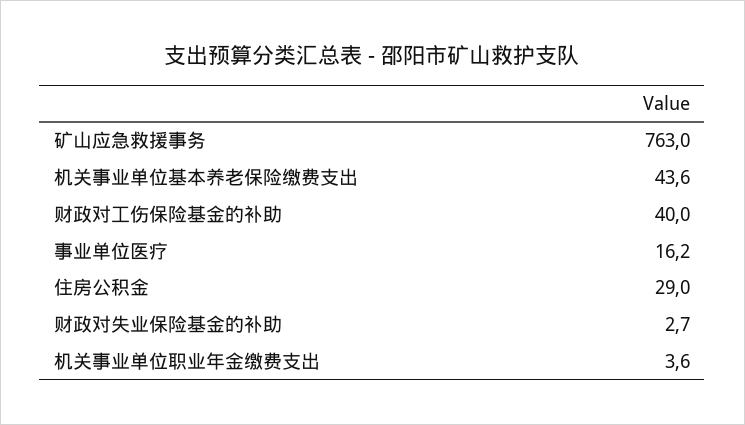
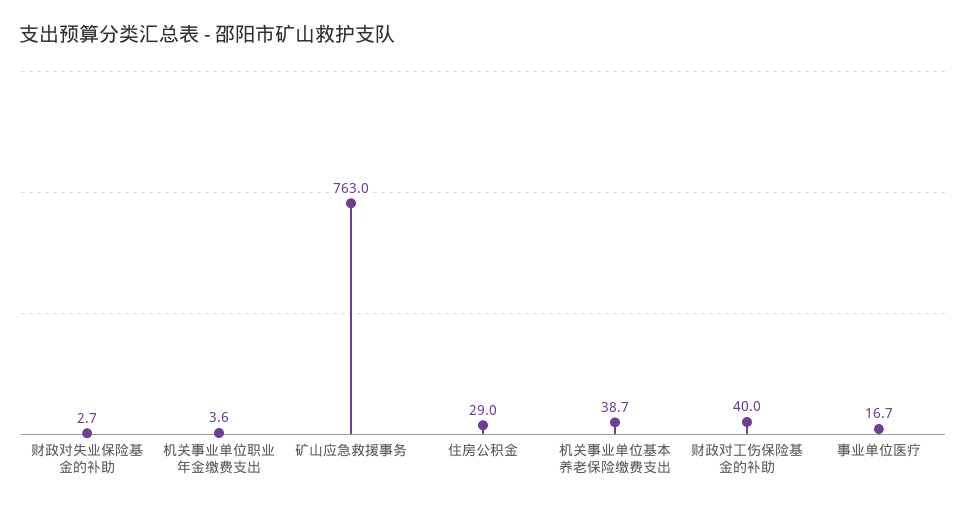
机关事业单位基本养老保险缴费支出: 43.6 -> 38.7
事业单位医疗: 16.2 -> 16.7

